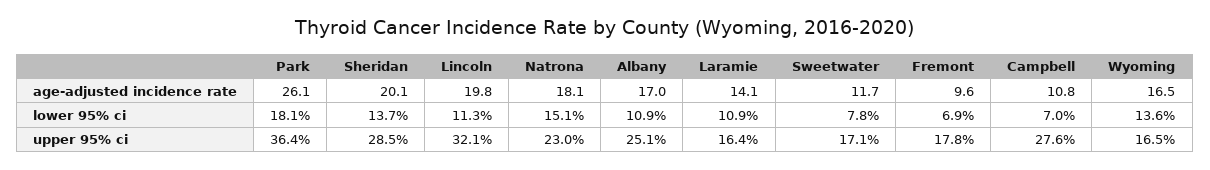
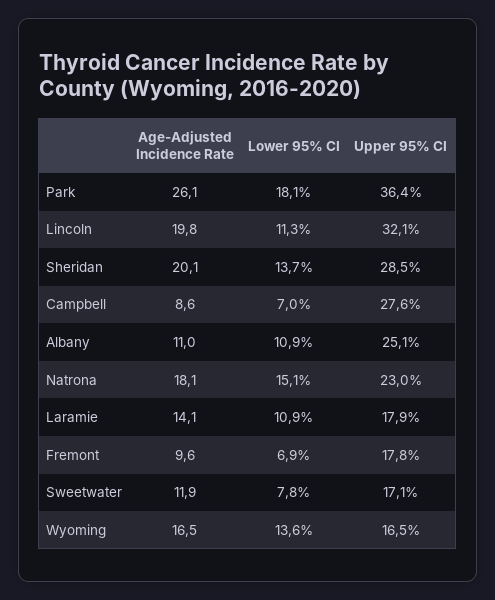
Albany, age-adjusted incidence rate: 17 -> 11
Sweetwater, age-adjusted incidence rate: 11.7 -> 11.9
Campbell, age-adjusted incidence rate: 10.8 -> 8.6
Laramie, upper 95% ci: 16.4 -> 17.9

